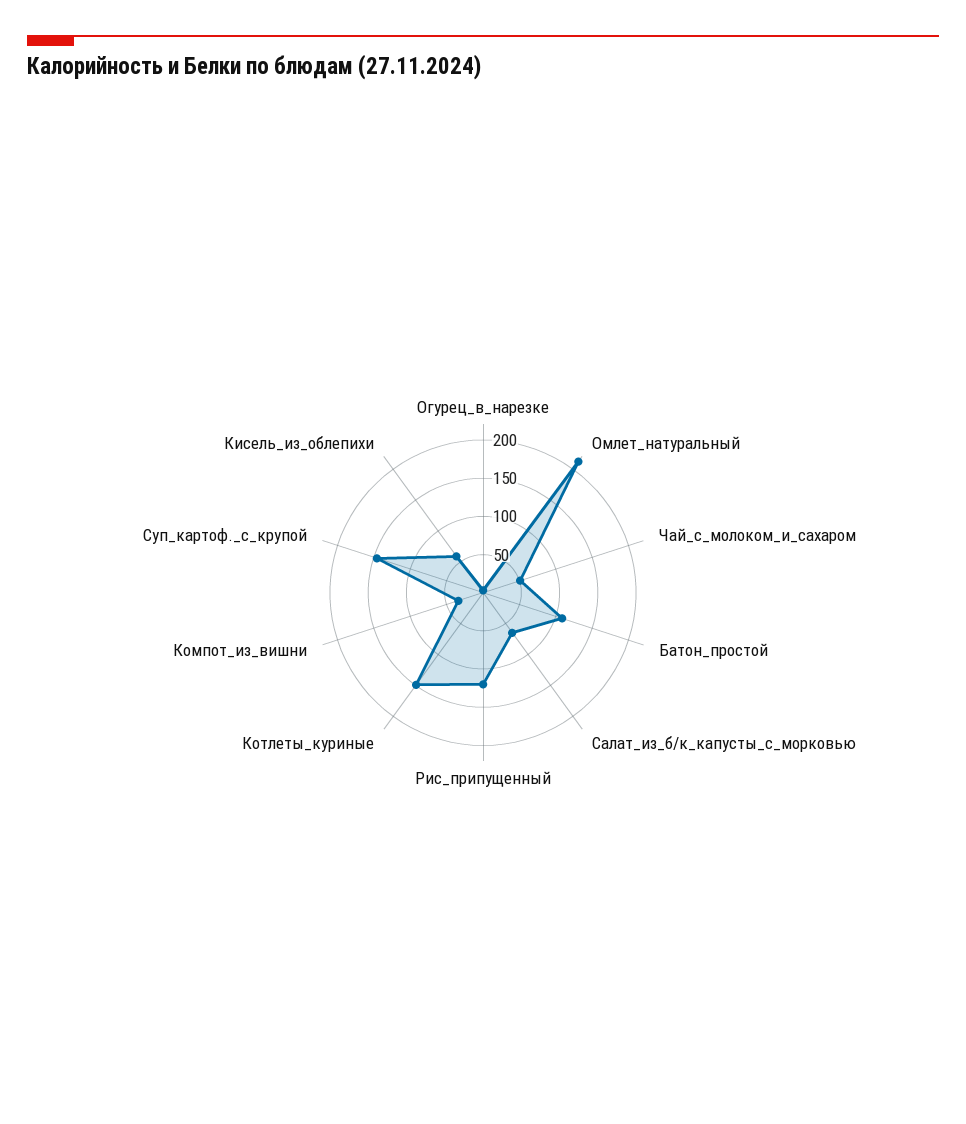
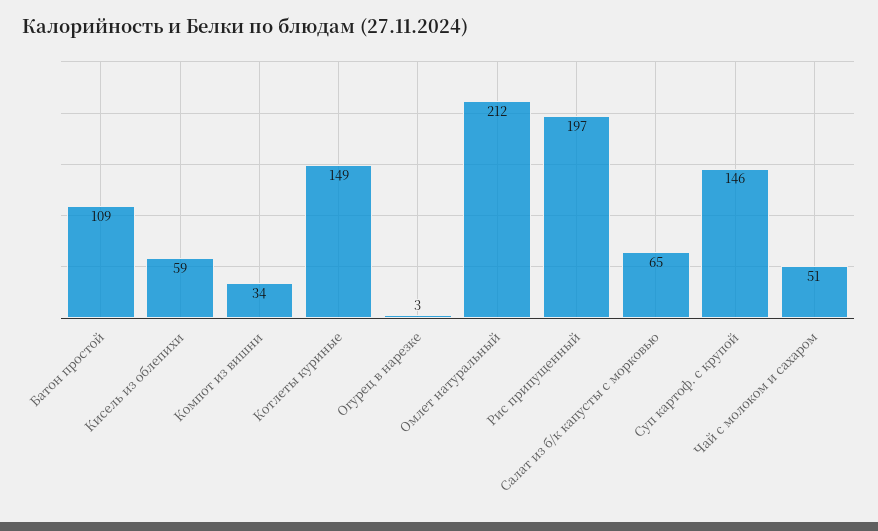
Рис_припущенный: 125 -> 197

